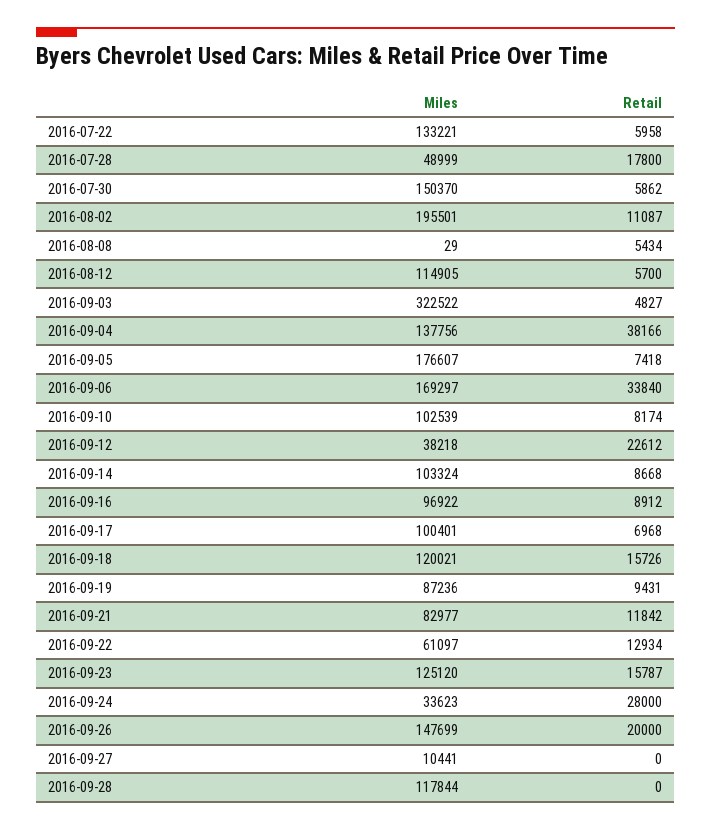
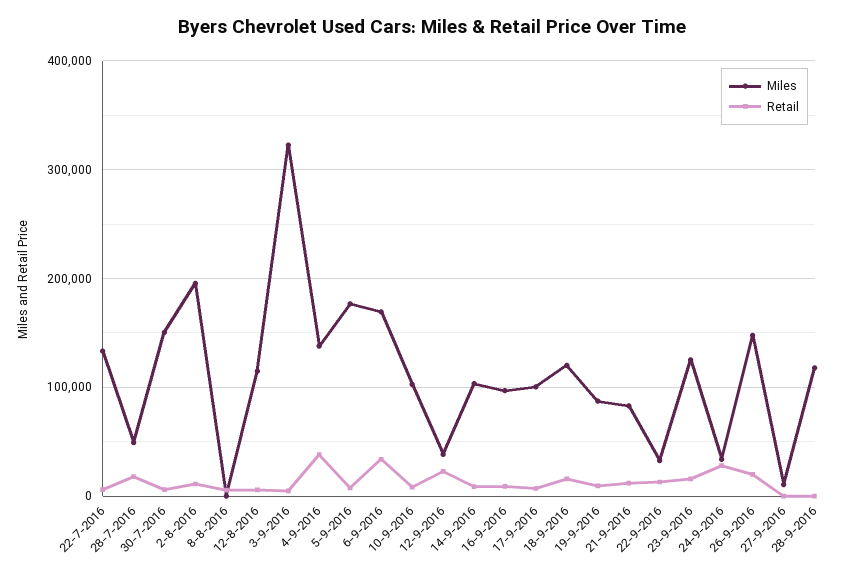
Miles, 2016-09-22: 61097 -> 30000

